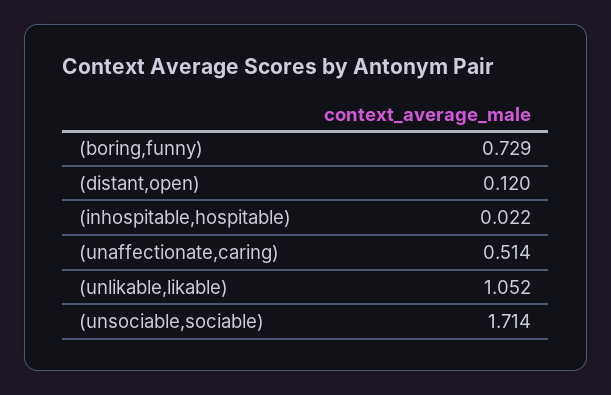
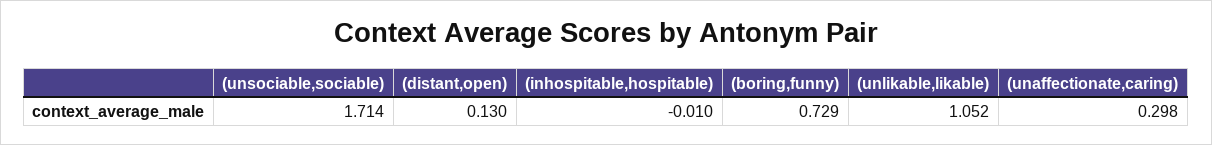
(distant,open): 0.12 -> 0.13
(inhospitable,hospitable): 0.022 -> -0.01
(unaffectionate,caring): 0.514 -> 0.298

